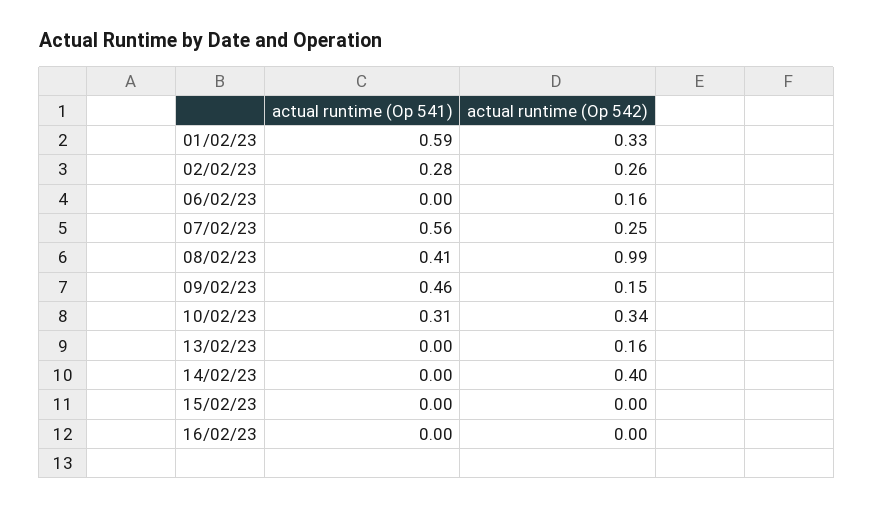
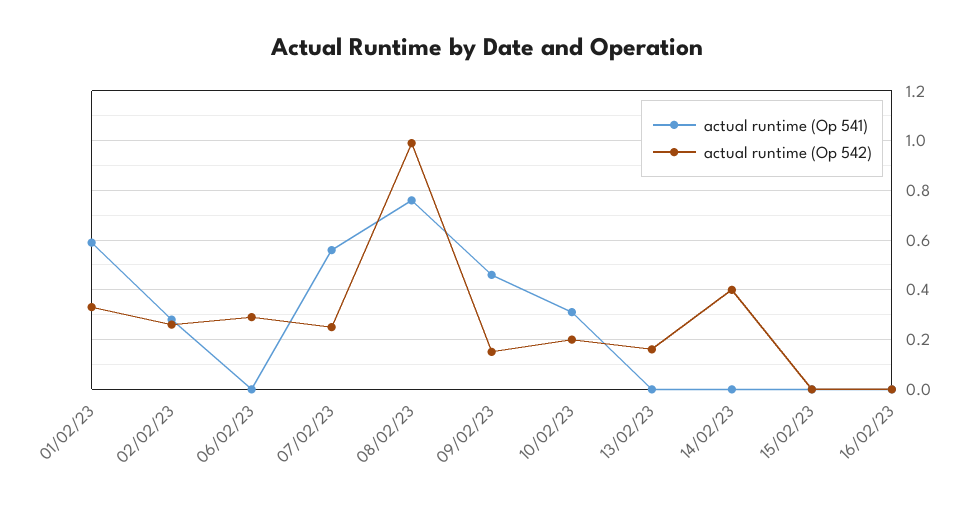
actual runtime (Op 542), 06/02/23: 0.16 -> 0.3
actual runtime (Op 541), 08/02/23: 0.41 -> 0.75
actual runtime (Op 542), 10/02/23: 0.34 -> 0.2

